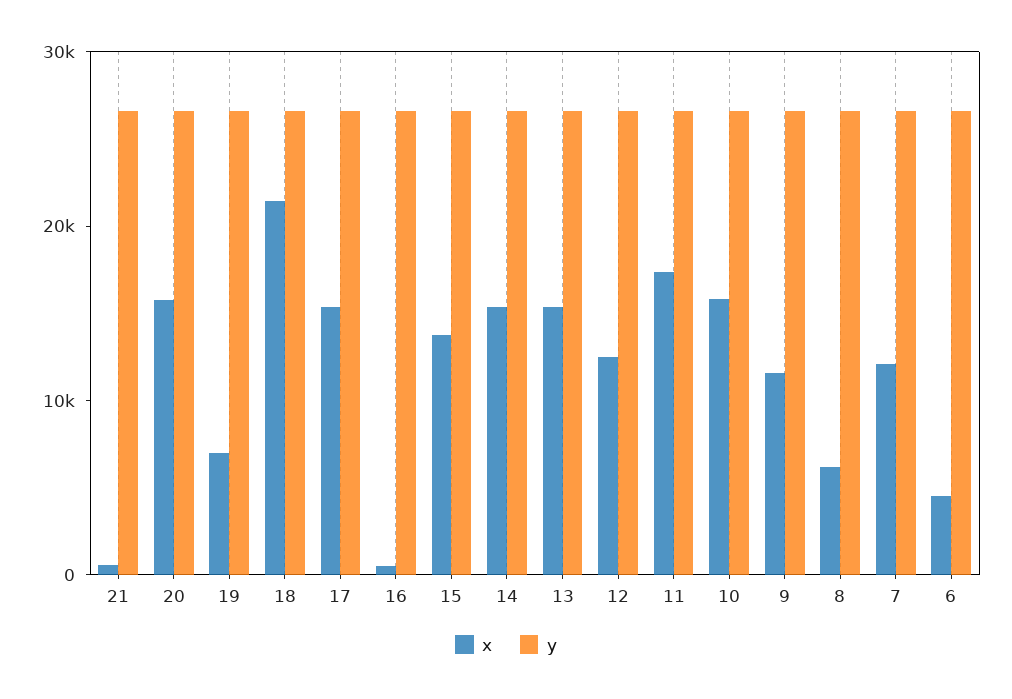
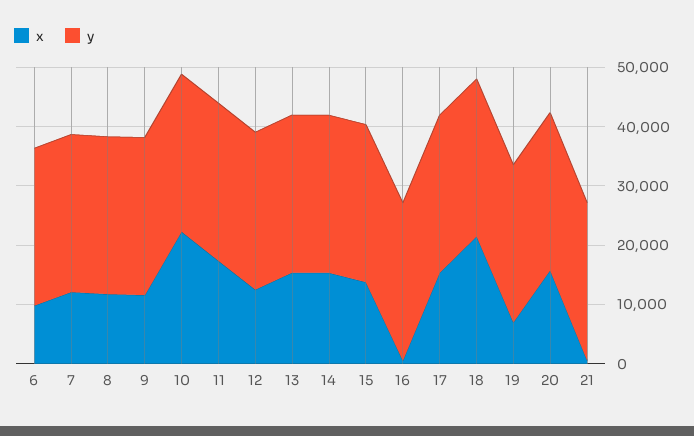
x, 10: 16000 -> 22000
x, 8: 6000 -> 12000
x, 6: 4000 -> 10000

